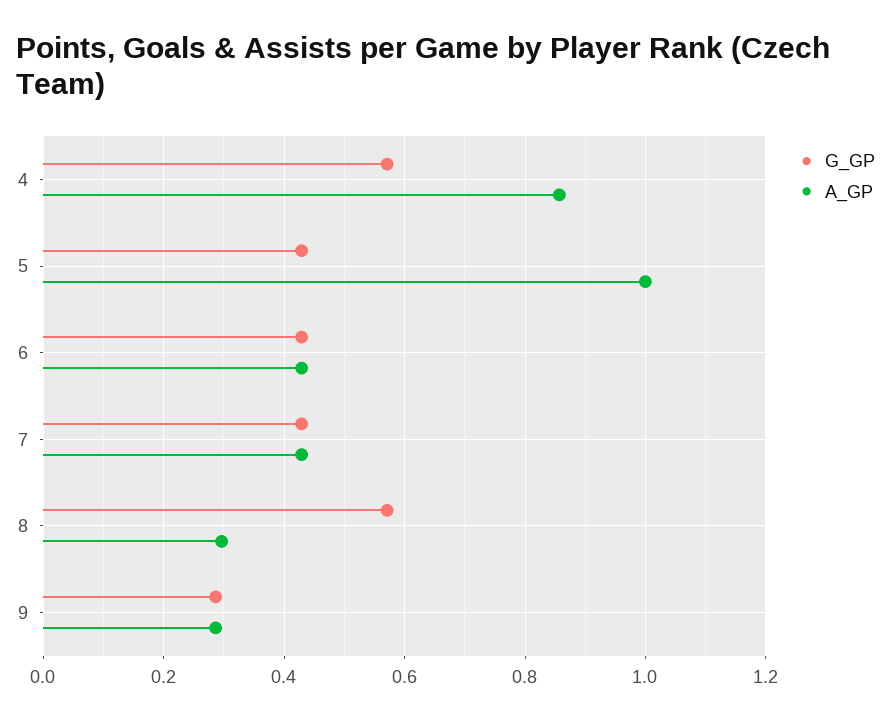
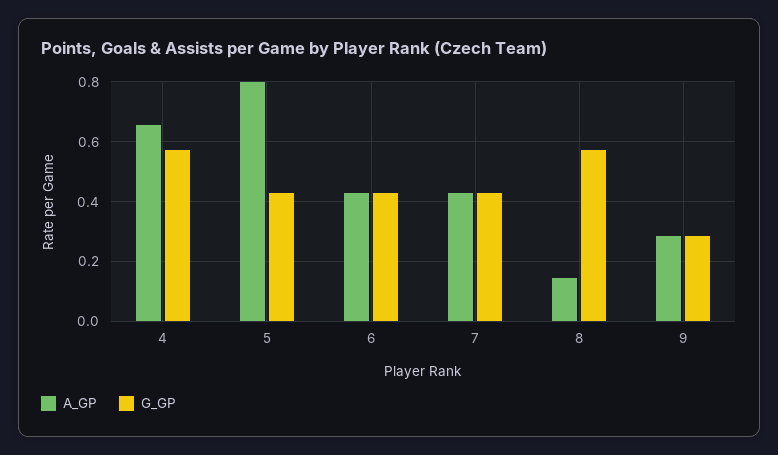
A_GP, 4: 0.86 -> 0.65
A_GP, 5: 1 -> 0.8
A_GP, 8: 0.3 -> 0.15

